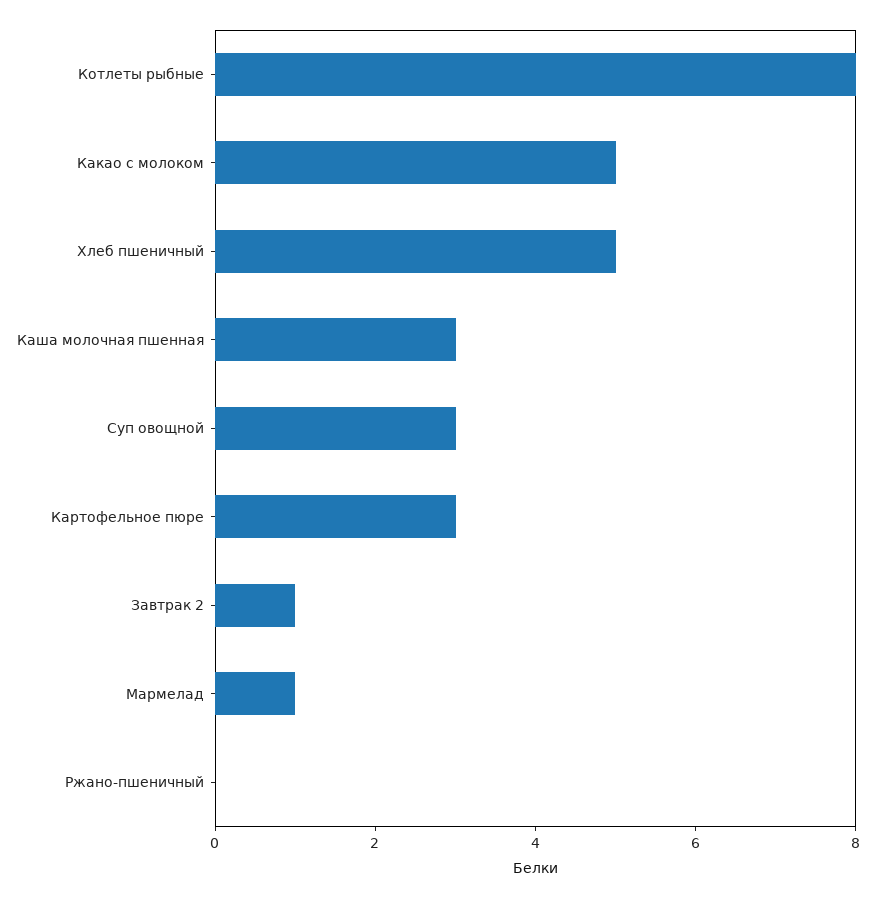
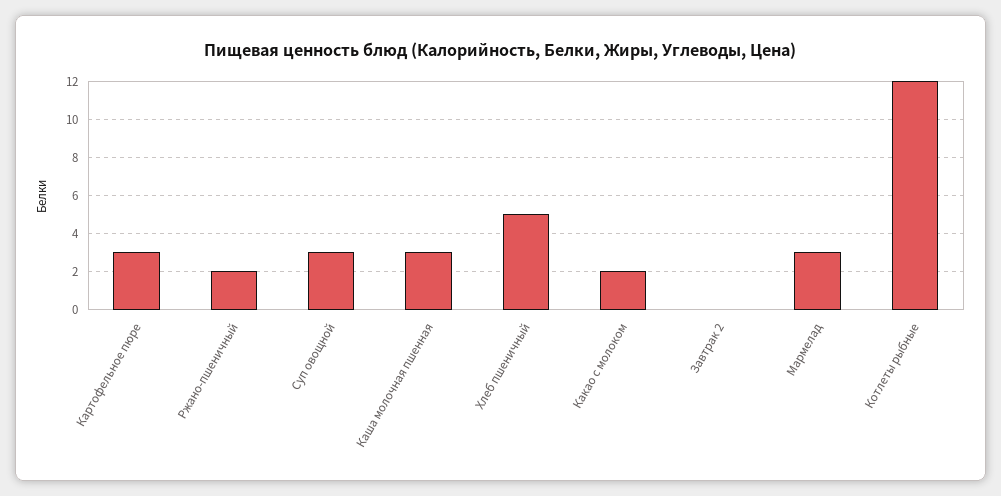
Котлеты рыбные: 8 -> 12
Какао с молоком: 5 -> 2
Завтрак 2: 1 -> 0
Мармелад: 1 -> 3
Ржано-пшеничный: 0 -> 2

